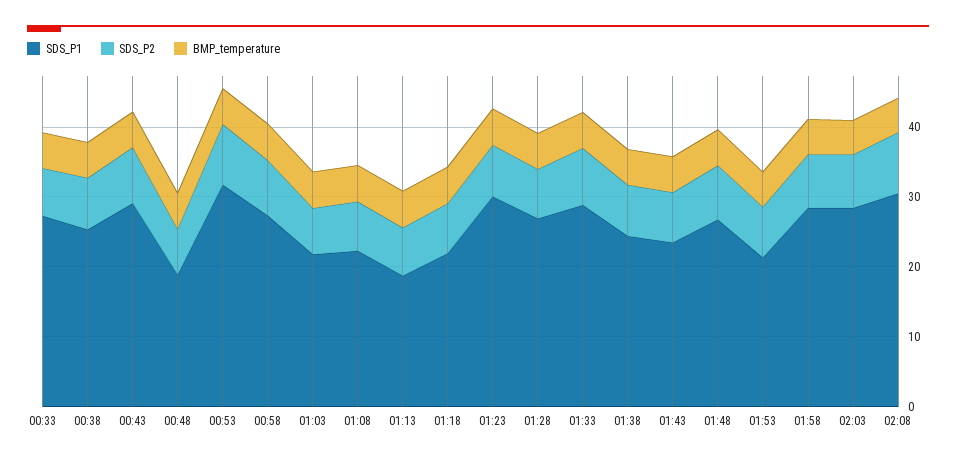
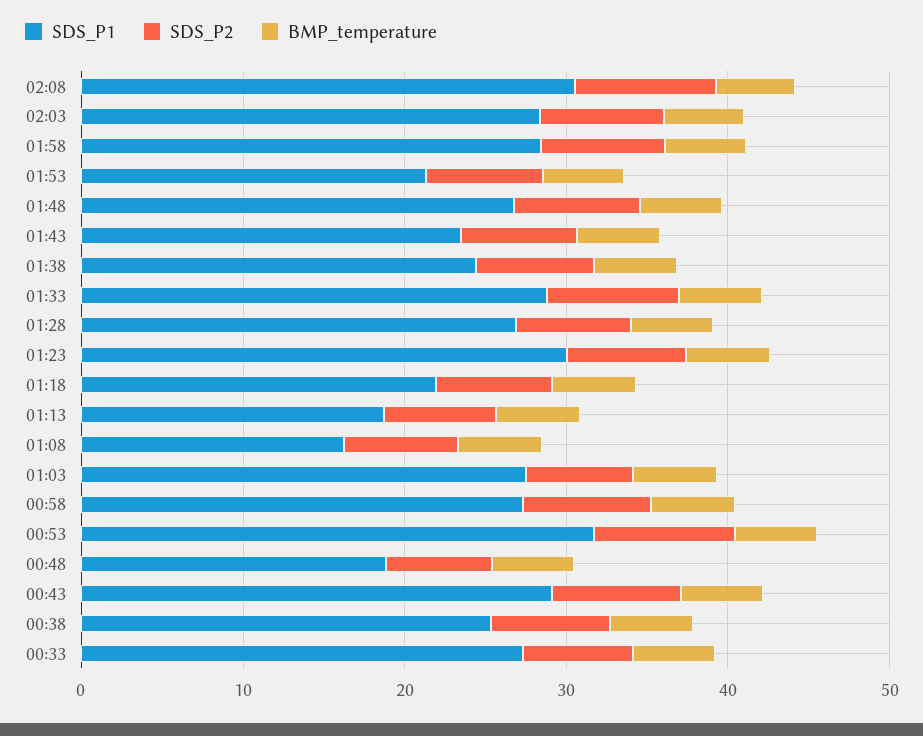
SDS_P1, 01:03: 22 -> 28
SDS_P1, 01:08: 22 -> 16

